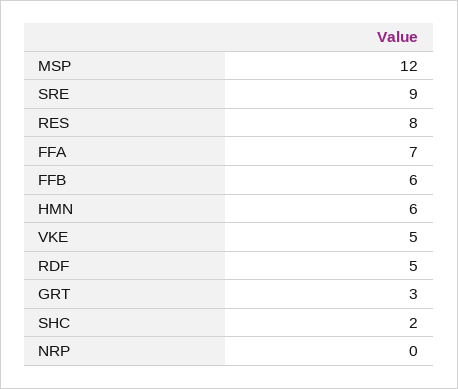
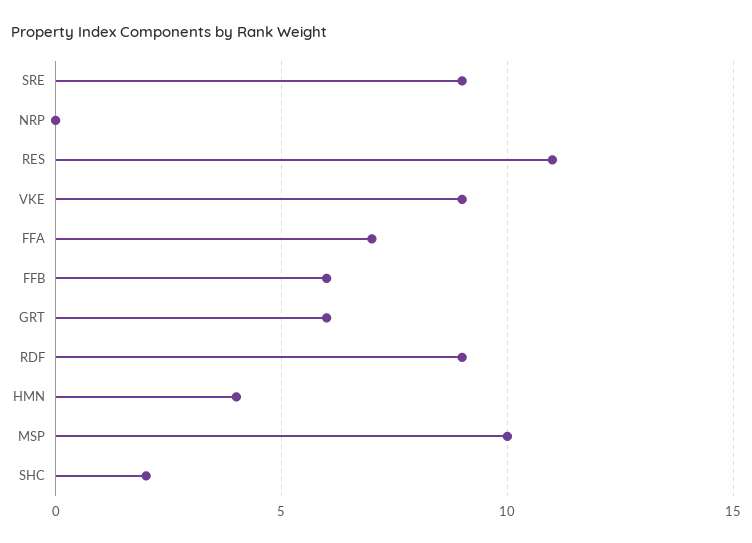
MSP: 12 -> 10
RES: 8 -> 11
HMN: 6 -> 4
VKE: 5 -> 9
RDF: 5 -> 9
GRT: 3 -> 6

